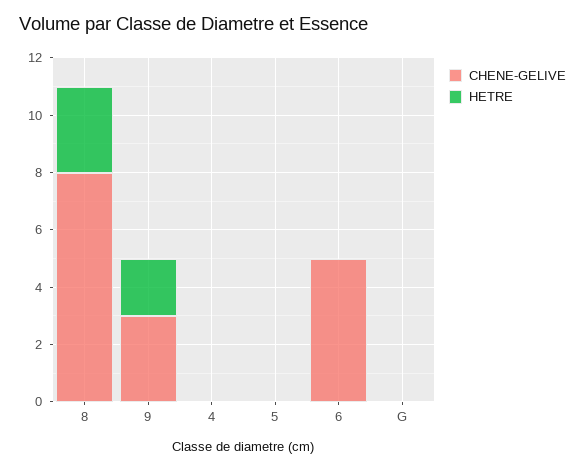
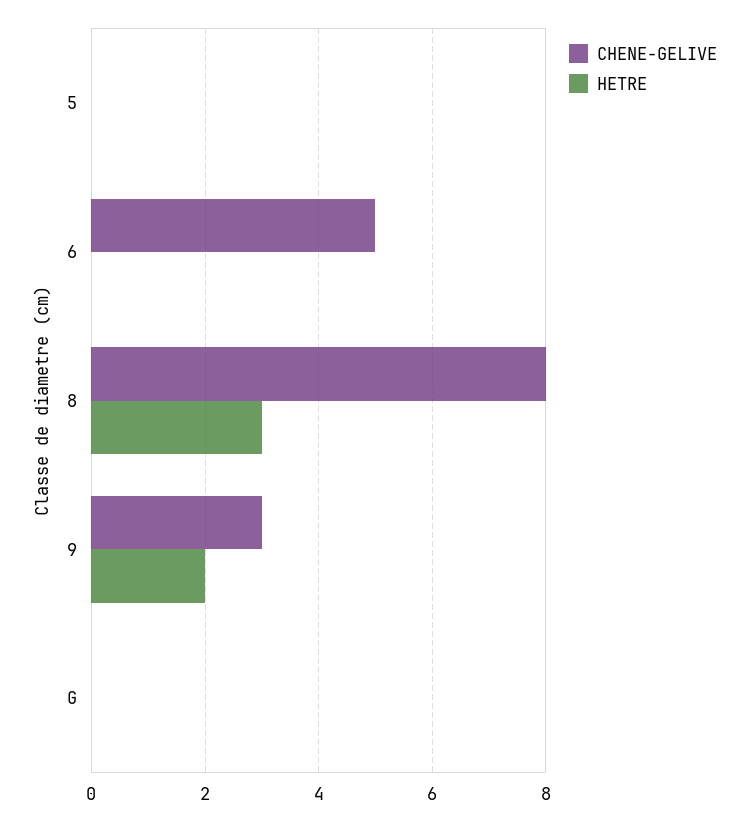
CHENE-GELIVE, 4: 0 -> none
HETRE, 4: 0 -> none

